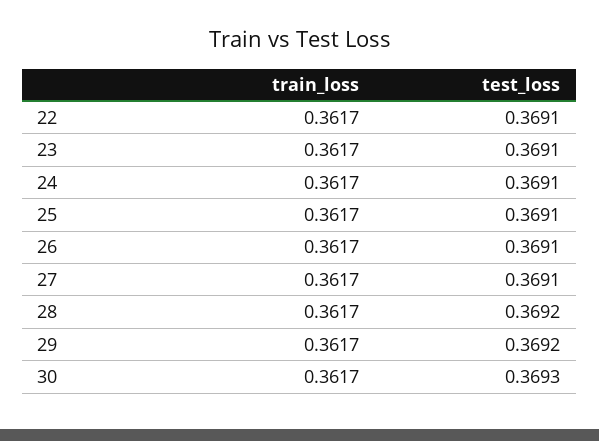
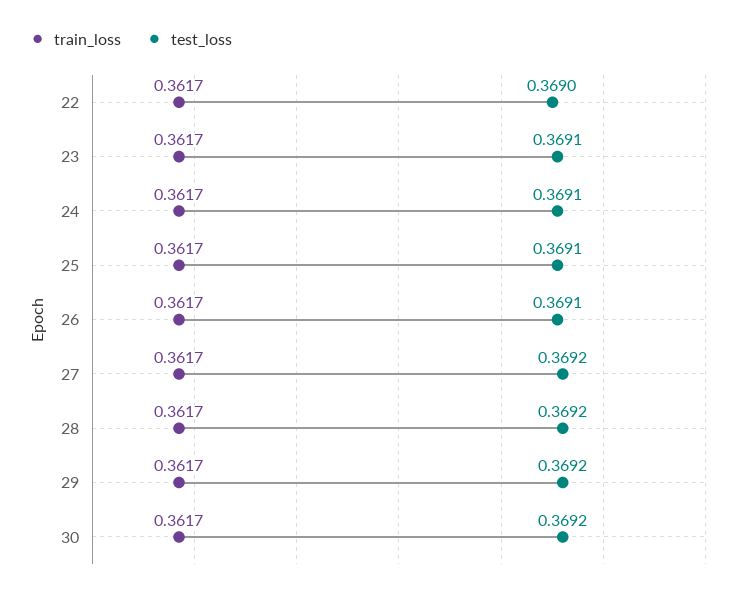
test_loss, 22: 0.3691 -> 0.369
test_loss, 27: 0.3691 -> 0.3692
test_loss, 30: 0.3693 -> 0.3692

